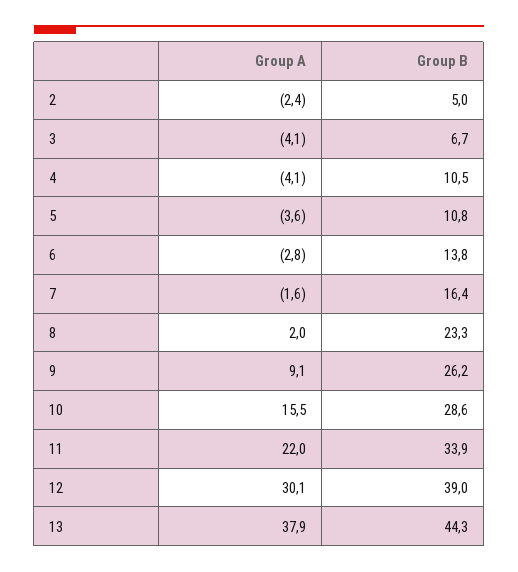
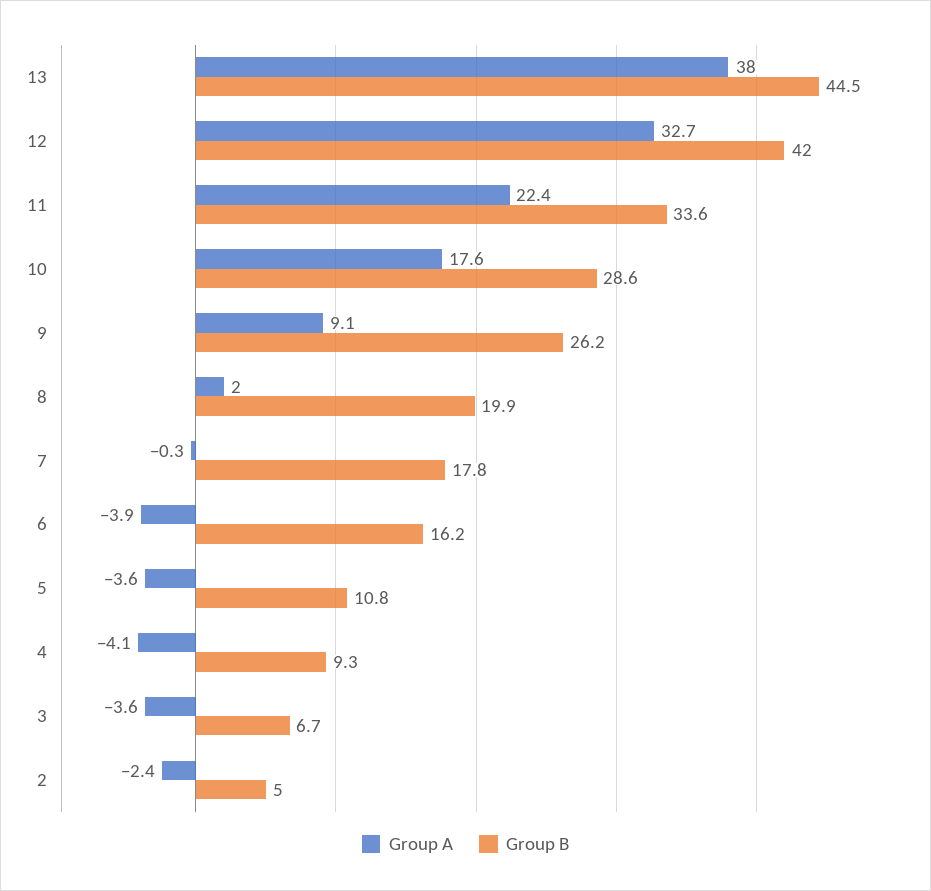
Group A, 3: -4.1 -> -3.6
Group B, 4: 10.5 -> 9.3
Group A, 6: -2.8 -> -3.9
Group B, 6: 13.8 -> 16.2
Group A, 7: -1.6 -> -0.3
Group B, 7: 16.4 -> 17.8
Group B, 8: 23.3 -> 19.9
Group A, 10: 15.5 -> 17.6
Group A, 11: 22 -> 22.4
Group B, 11: 33.9 -> 33.6
Group A, 12: 30.1 -> 32.7
Group B, 12: 39 -> 42
Group A, 13: 37.9 -> 38
Group B, 13: 44.3 -> 44.5

